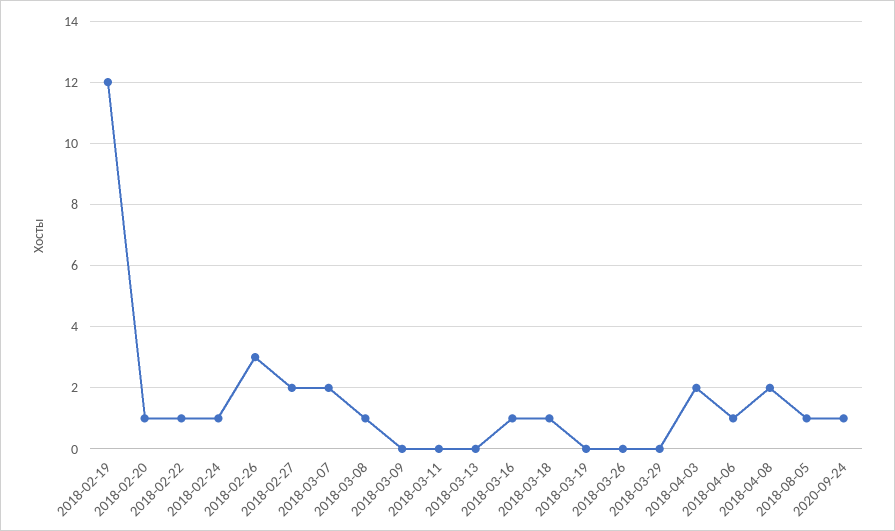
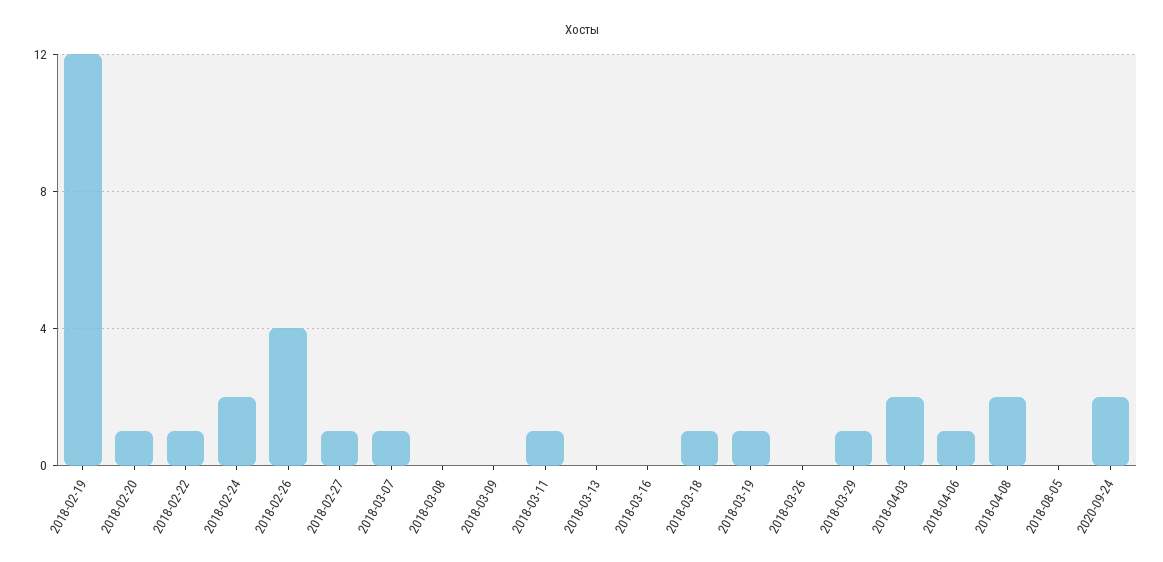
2018-02-24: 1 -> 2
2018-02-26: 3 -> 4
2018-02-27: 2 -> 1
2018-03-07: 2 -> 1
2018-03-08: 1 -> 0
2018-03-11: 0 -> 1
2018-03-16: 1 -> 0
2018-03-19: 0 -> 1
2018-03-29: 0 -> 1
2018-08-05: 1 -> 0
2020-09-24: 1 -> 2

